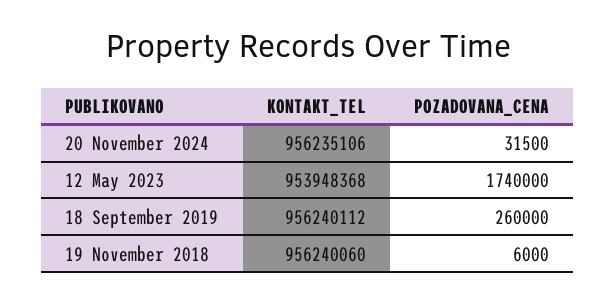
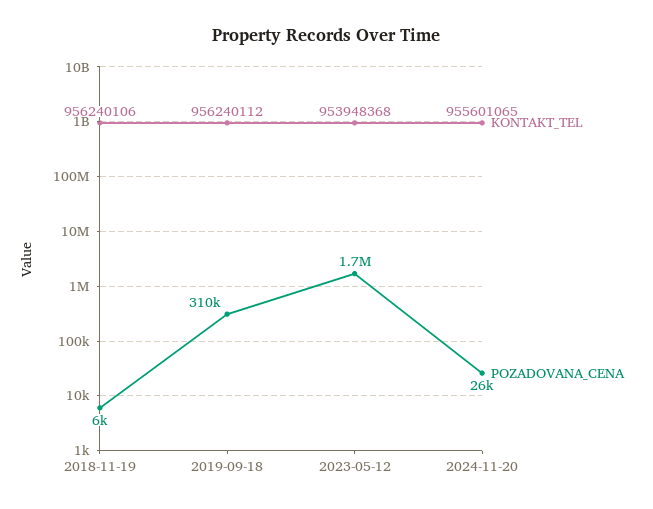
KONTAKT_TEL, 20 November 2024: 956235106 -> 955601065
POZADOVANA_CENA, 20 November 2024: 31500 -> 26000
POZADOVANA_CENA, 18 September 2019: 260000 -> 310000
KONTAKT_TEL, 19 November 2018: 956240060 -> 956240106

